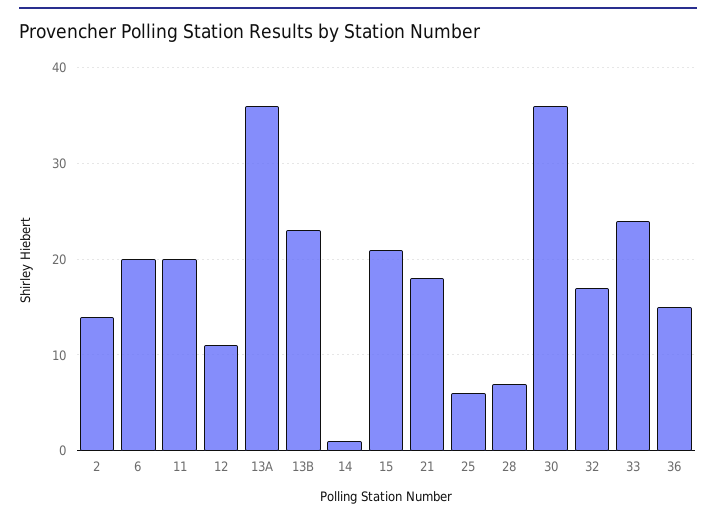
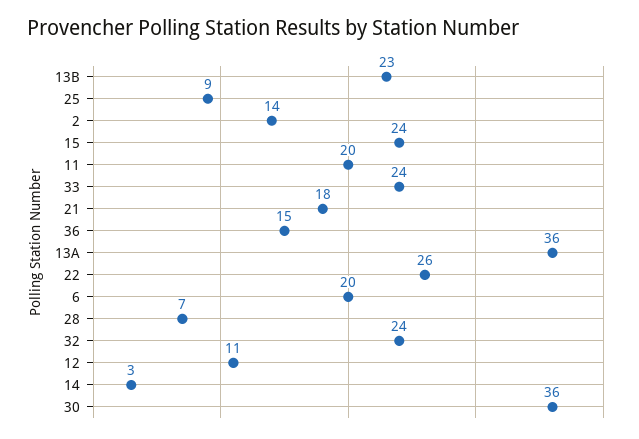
14: 1 -> 3
15: 21 -> 24
25: 6 -> 9
32: 17 -> 24
22: none -> 26

